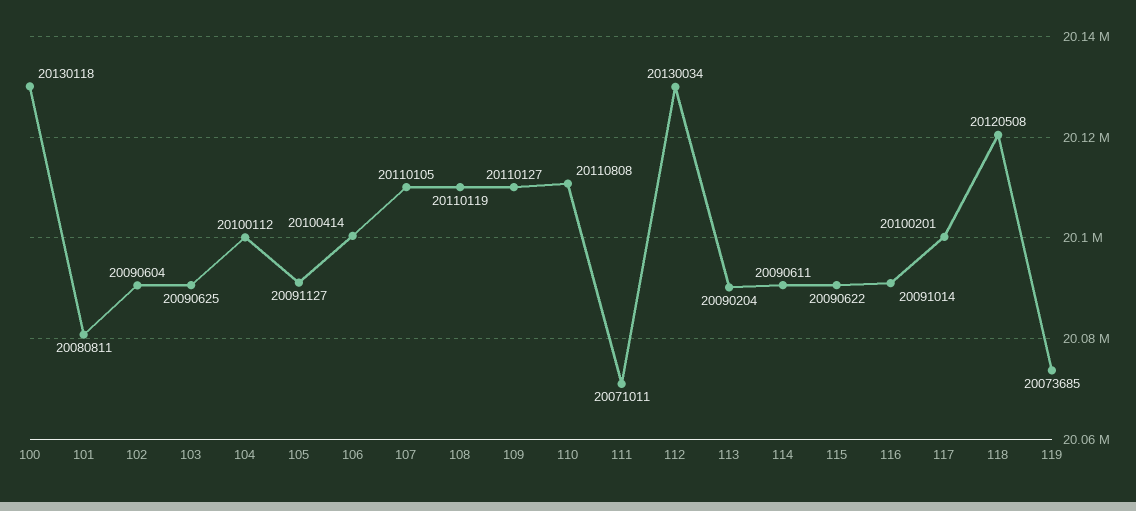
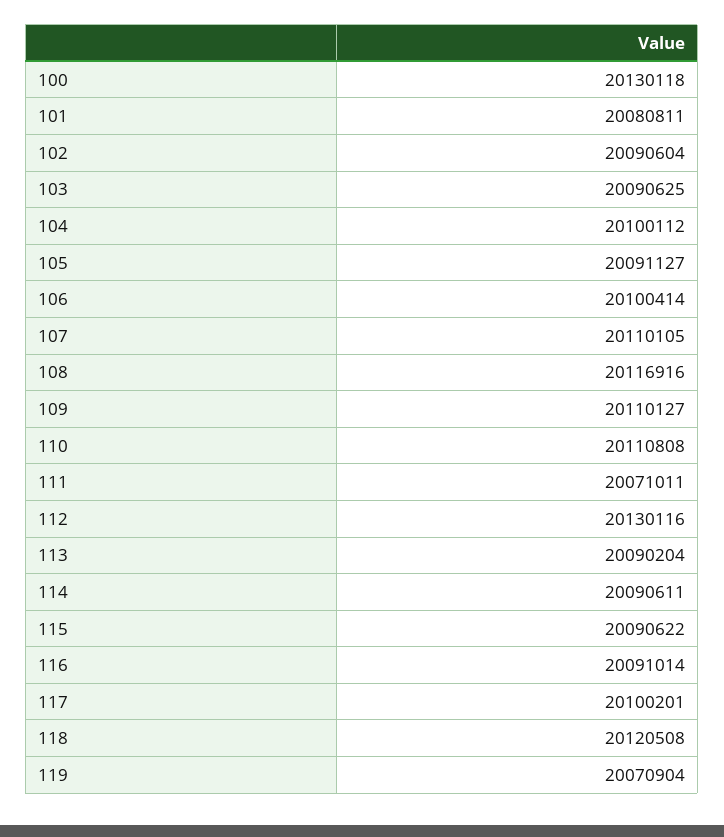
108: 20110119 -> 20116916
112: 20130034 -> 20130116
119: 20073685 -> 20070904

